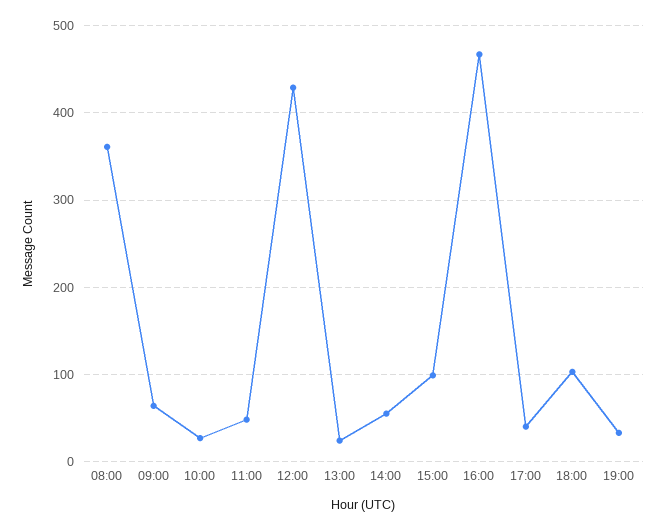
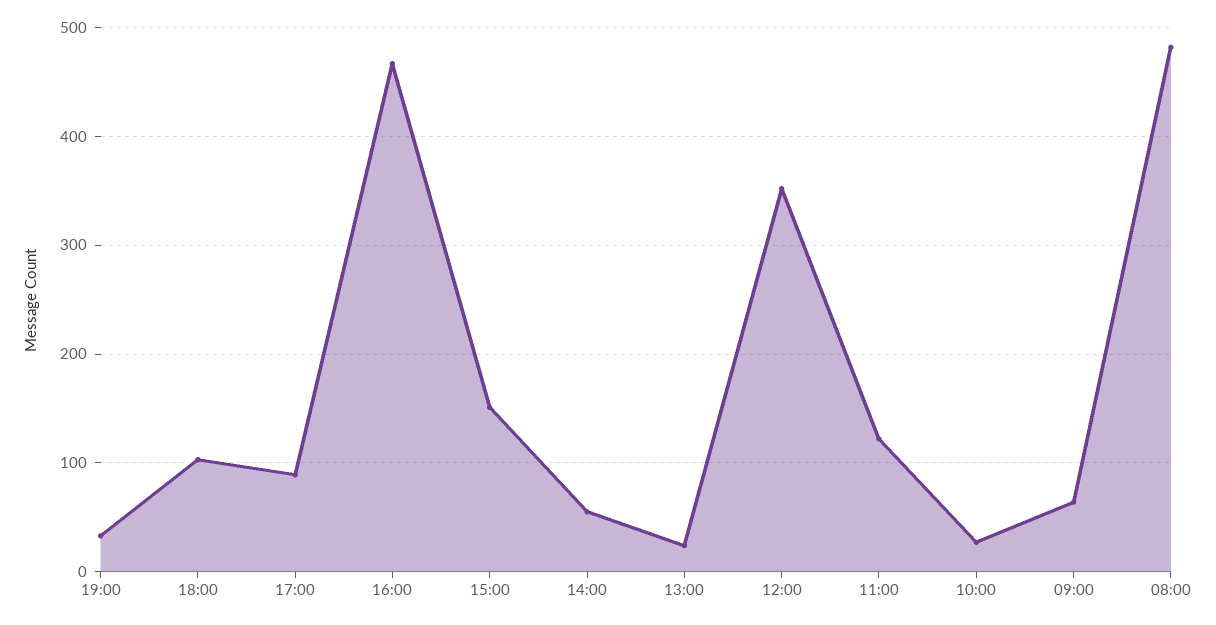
08:00: 360 -> 480
11:00: 50 -> 120
12:00: 430 -> 350
15:00: 100 -> 150
17:00: 40 -> 90

